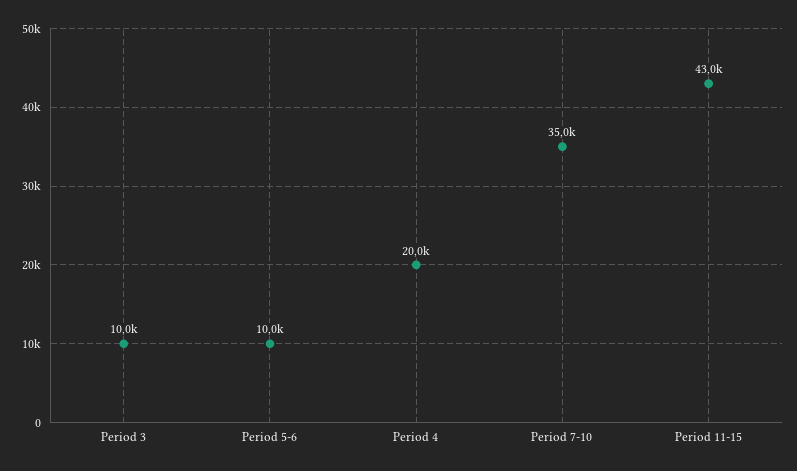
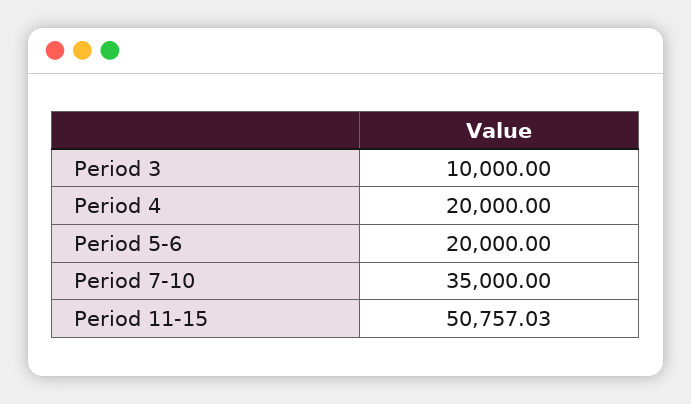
Period 5-6: 10000 -> 20000
Period 11-15: 43000 -> 50757.03

